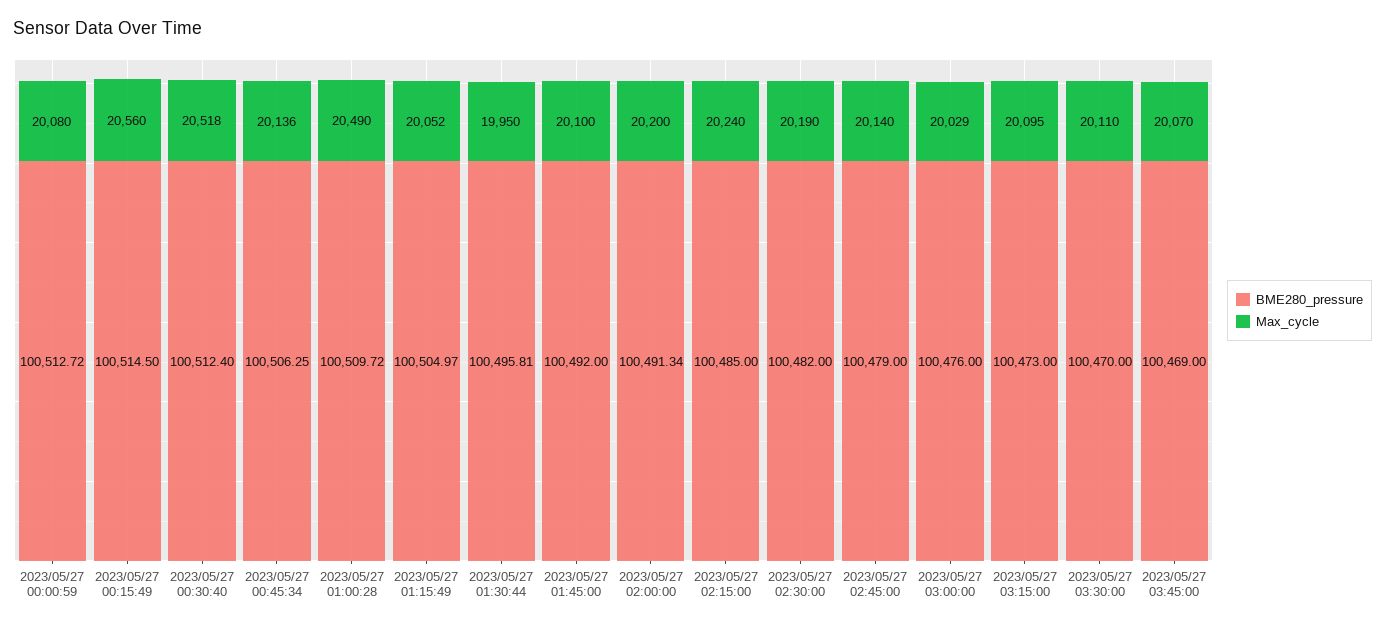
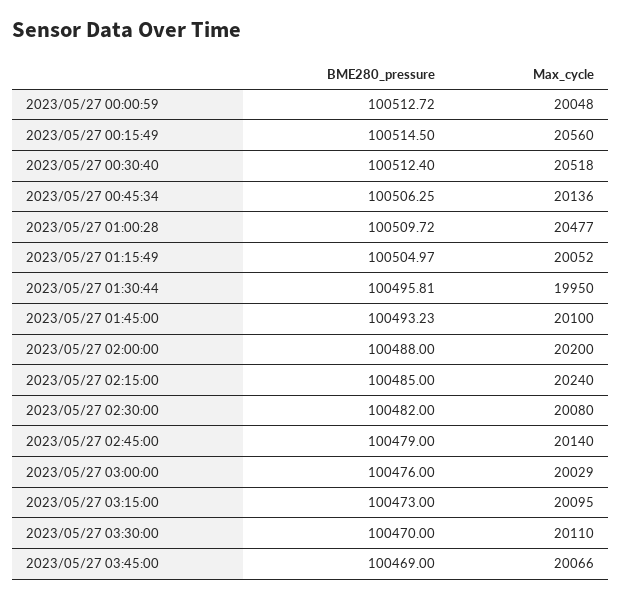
Max_cycle, 2023/05/27 00:00:59: 20080 -> 20048
Max_cycle, 2023/05/27 01:00:28: 20490 -> 20477
BME280_pressure, 2023/05/27 01:45:00: 100492 -> 100493.23
BME280_pressure, 2023/05/27 02:00:00: 100491.34 -> 100488
Max_cycle, 2023/05/27 02:30:00: 20190 -> 20080
Max_cycle, 2023/05/27 03:45:00: 20070 -> 20066

